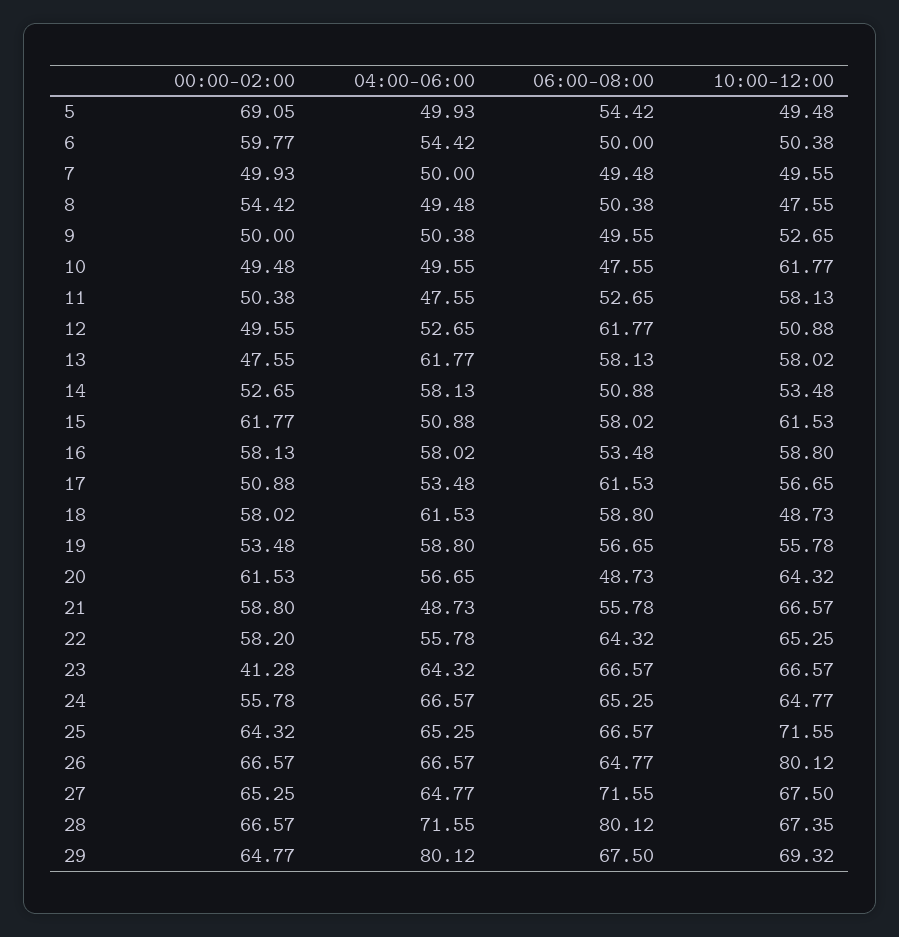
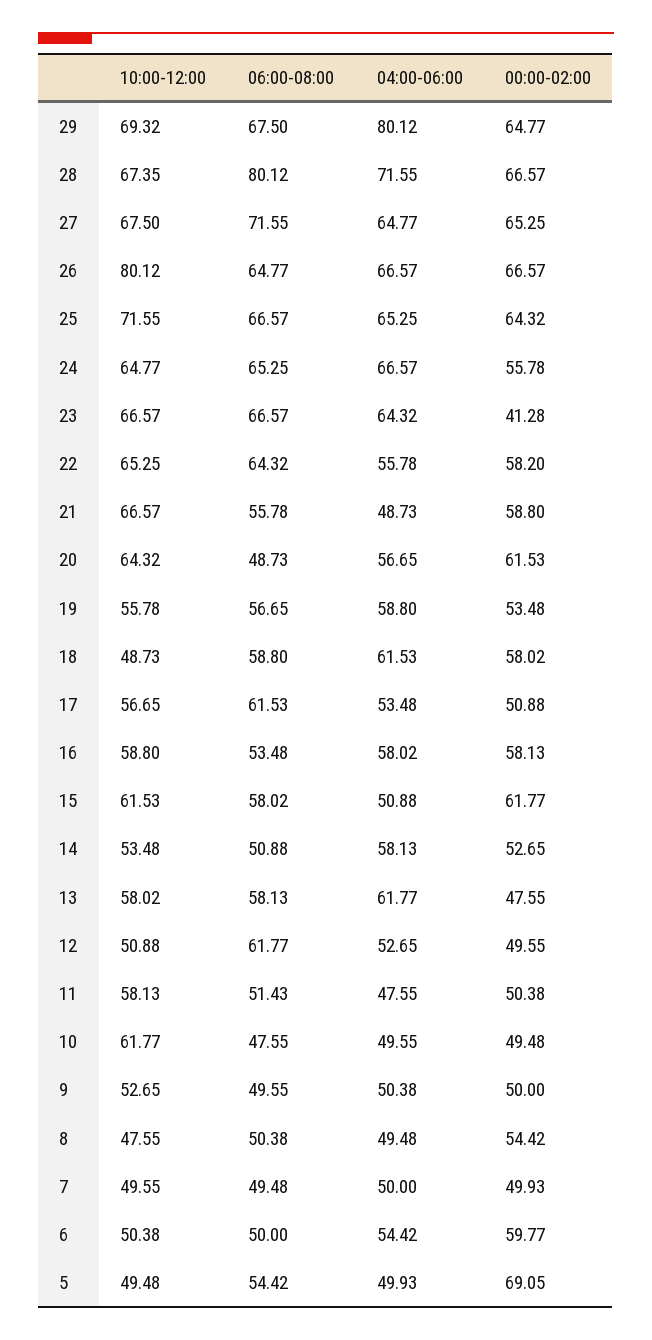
06:00-08:00, 11: 52.65 -> 51.43

